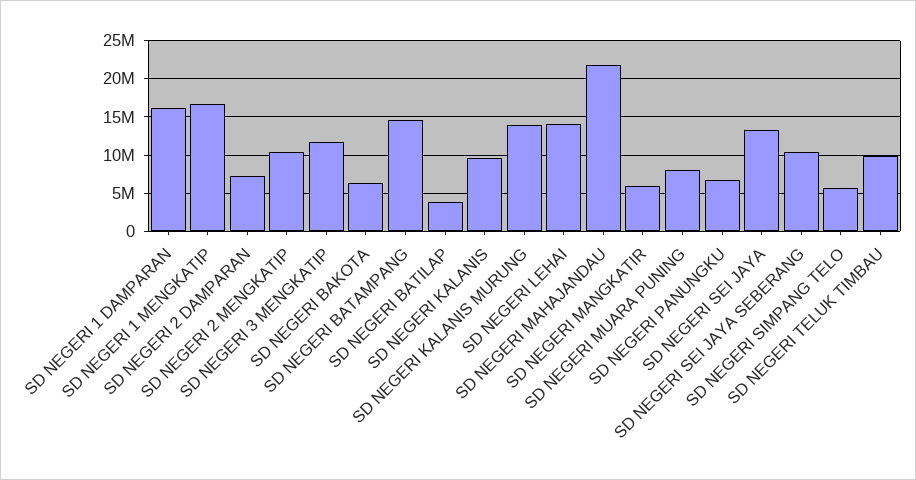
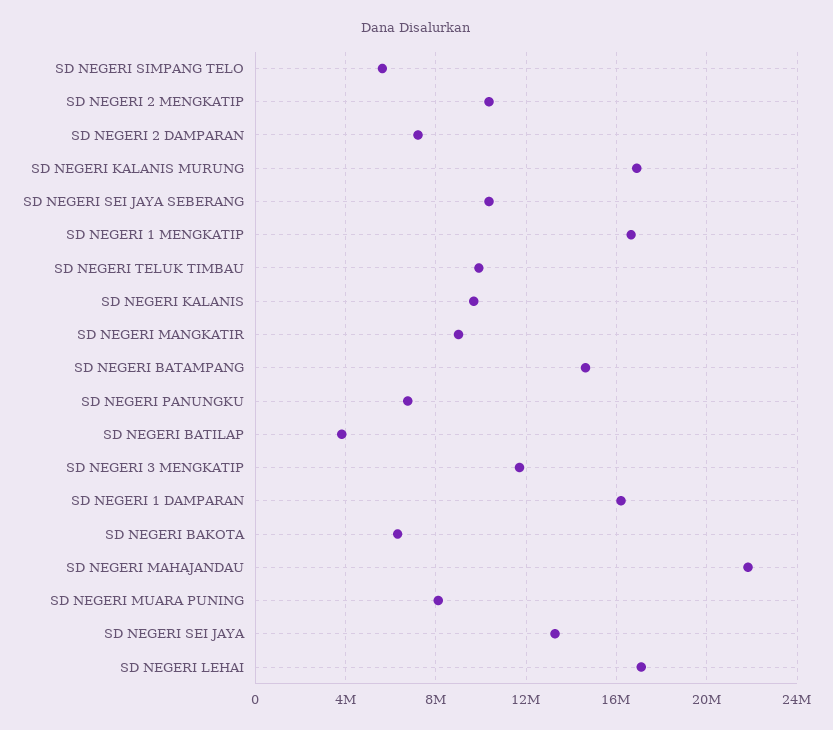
SD NEGERI KALANIS MURUNG: 14000000 -> 17000000
SD NEGERI LEHAI: 14000000 -> 17000000
SD NEGERI MANGKATIR: 6000000 -> 9000000

